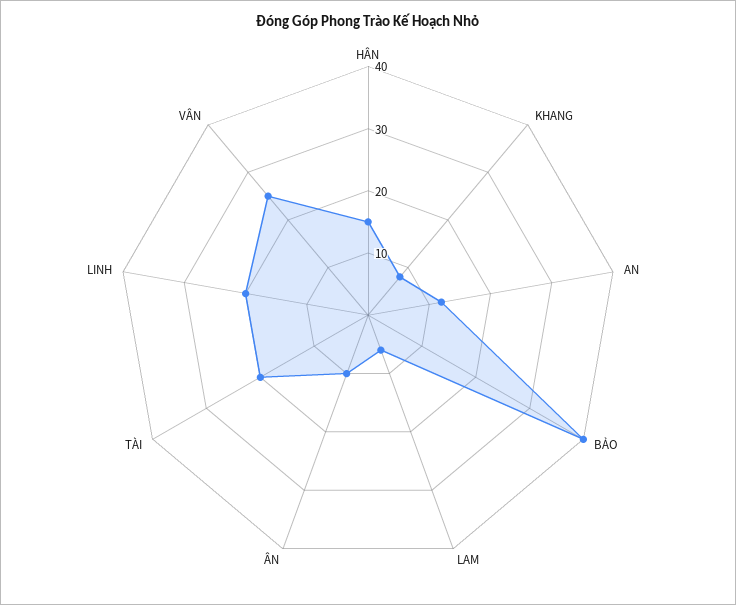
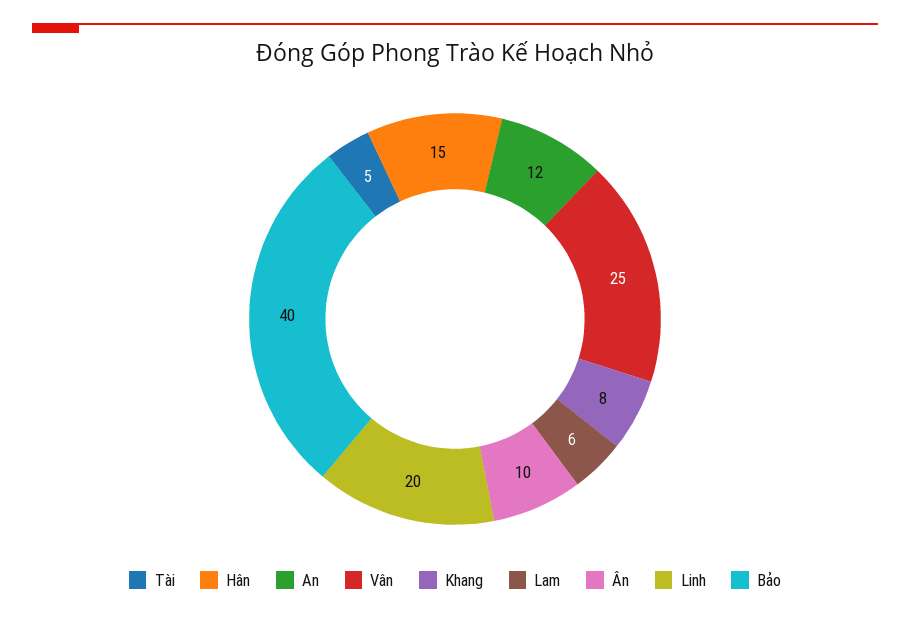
TÀI: 20 -> 5

